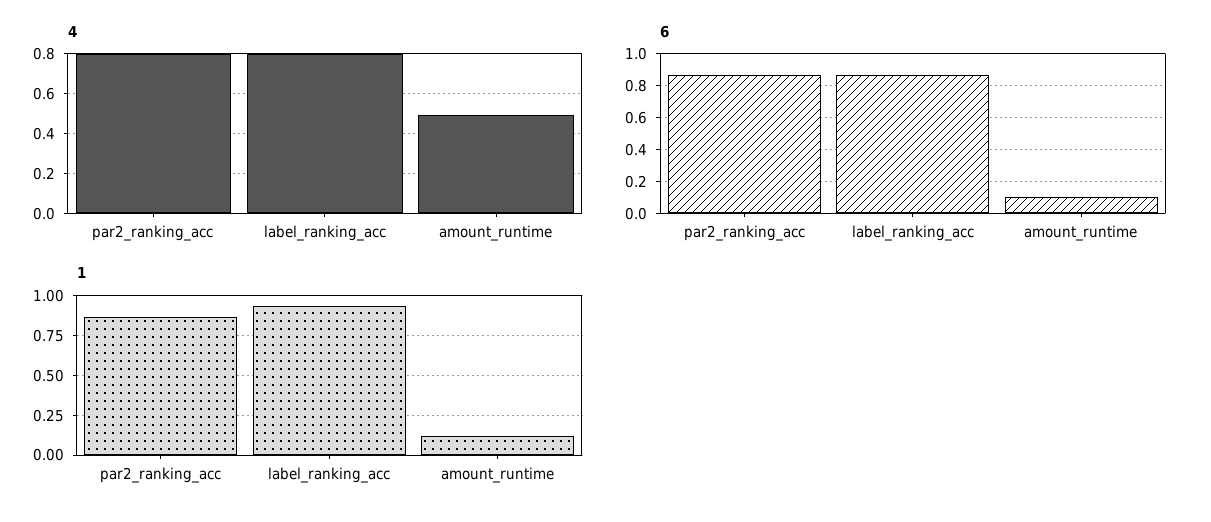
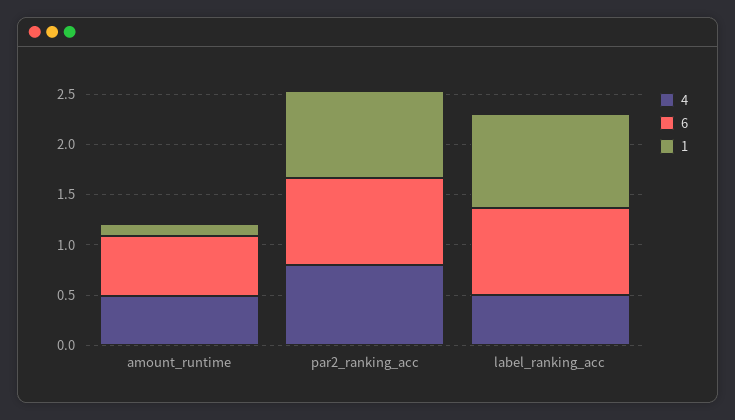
4, label_ranking_acc: 0.8 -> 0.5
6, amount_runtime: 0.1 -> 0.6

